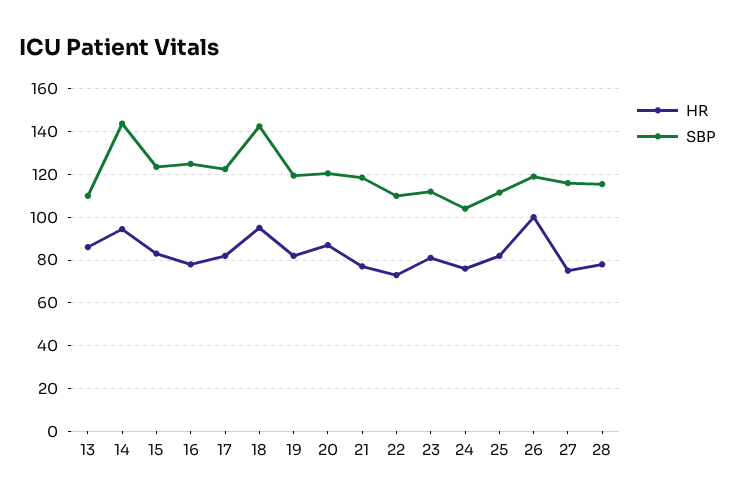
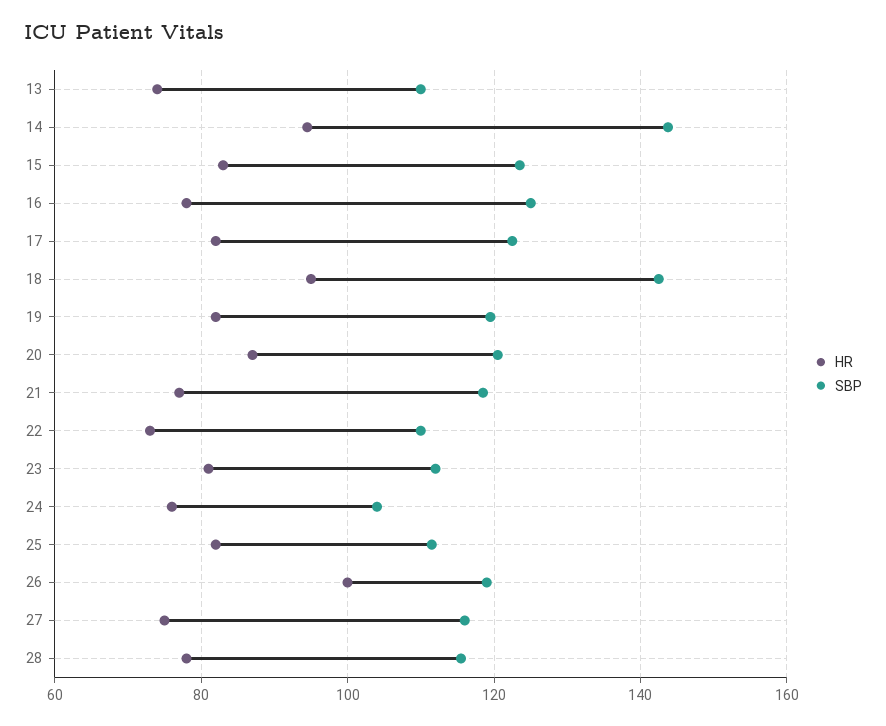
HR, 13: 85 -> 74

